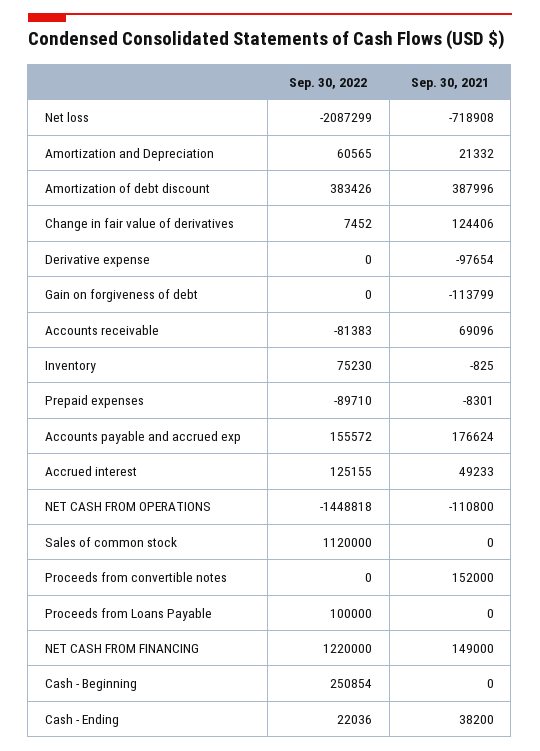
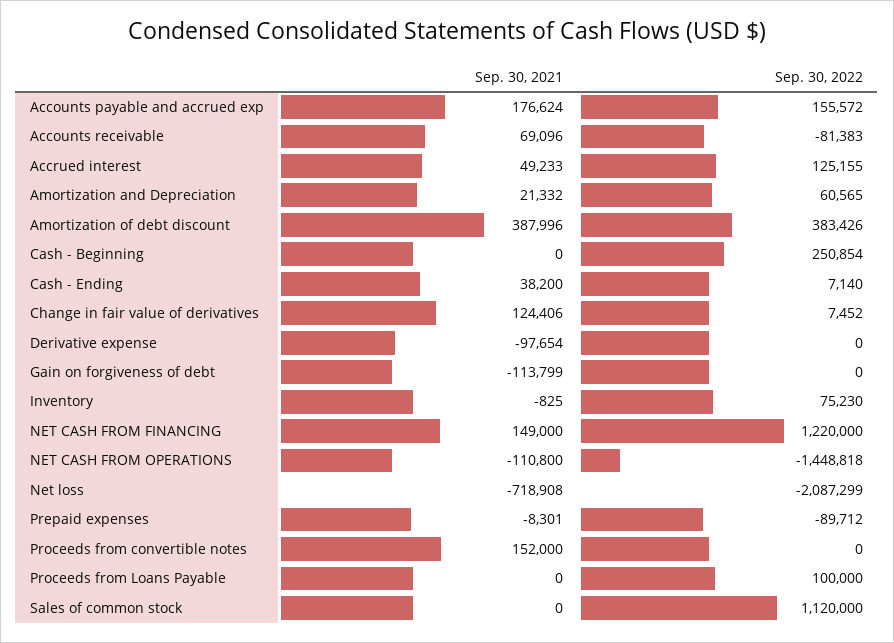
Sep. 30, 2022, Prepaid expenses: -89710 -> -89712
Sep. 30, 2022, Cash - Ending: 22036 -> 7140

